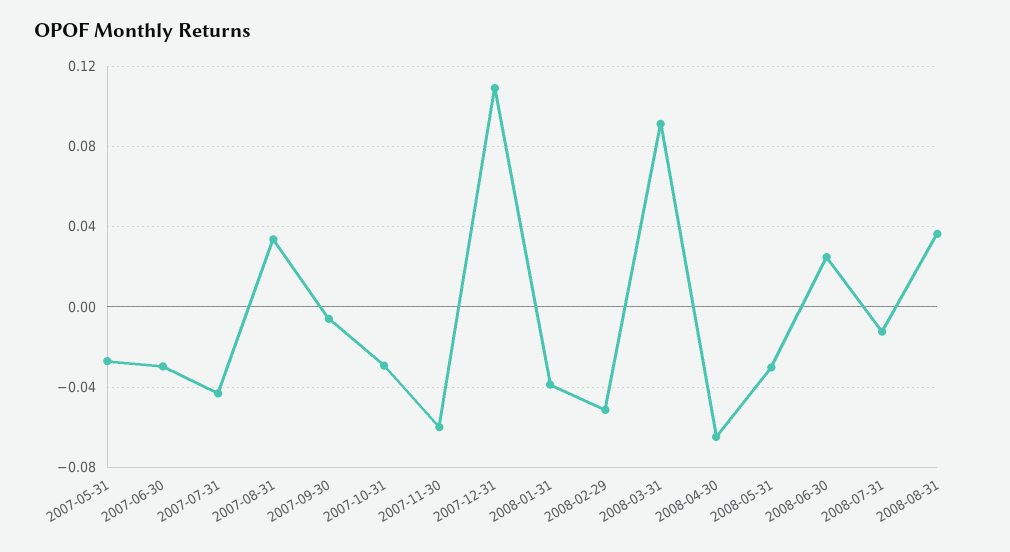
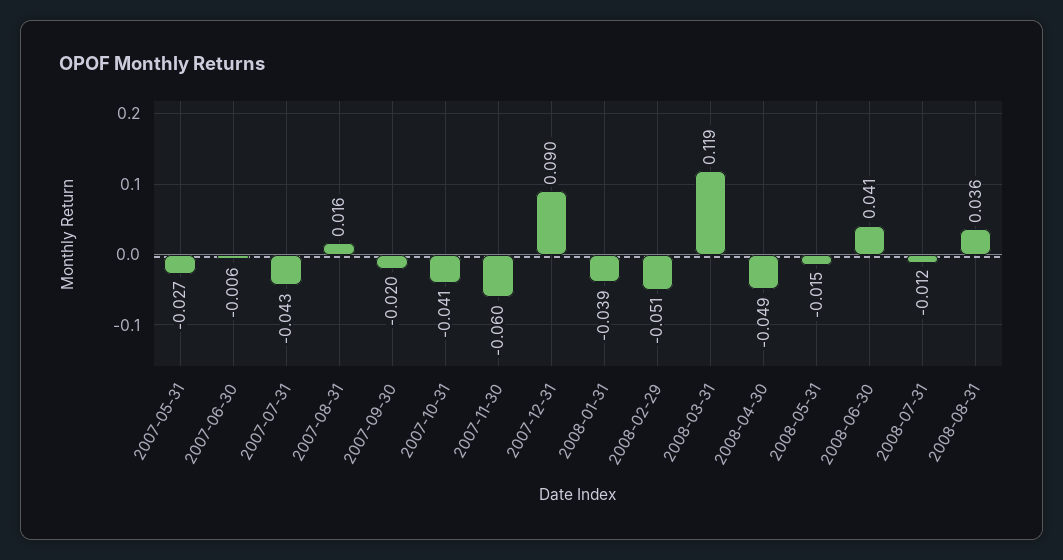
2007-06-30: -0.03 -> -0.006
2007-08-31: 0.035 -> 0.016
2007-09-30: -0.005 -> -0.02
2007-10-31: -0.03 -> -0.041
2007-12-31: 0.11 -> 0.09
2008-03-31: 0.09 -> 0.119
2008-04-30: -0.065 -> -0.049
2008-05-31: -0.03 -> -0.015
2008-06-30: 0.025 -> 0.041

